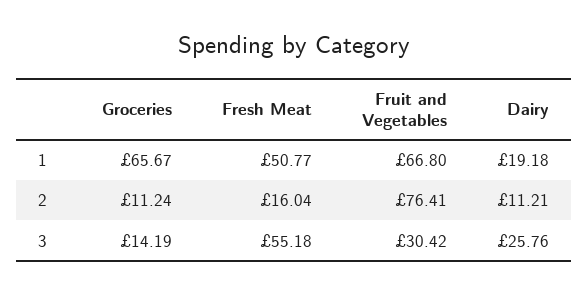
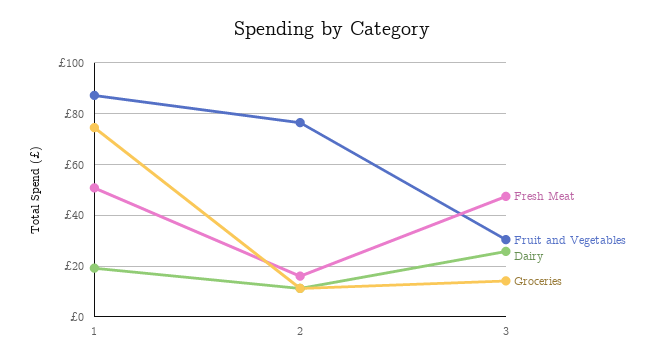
Groceries, 1: 65.67 -> 75
Fruit and Vegetables, 1: 66.8 -> 87.5
Fresh Meat, 3: 55.18 -> 47.5

